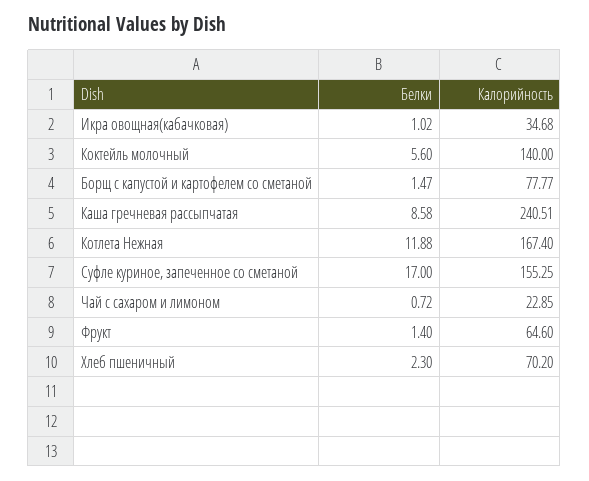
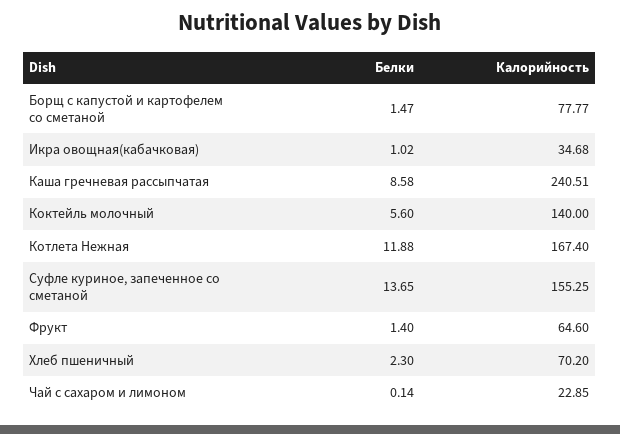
Белки, Суфле куриное, запеченное со сметаной: 17 -> 13.65
Белки, Чай с сахаром и лимоном: 0.72 -> 0.14

